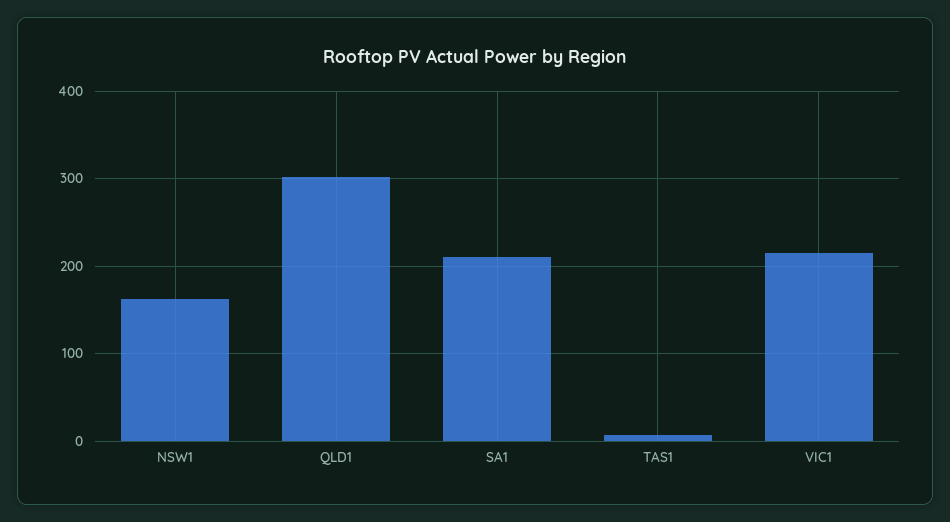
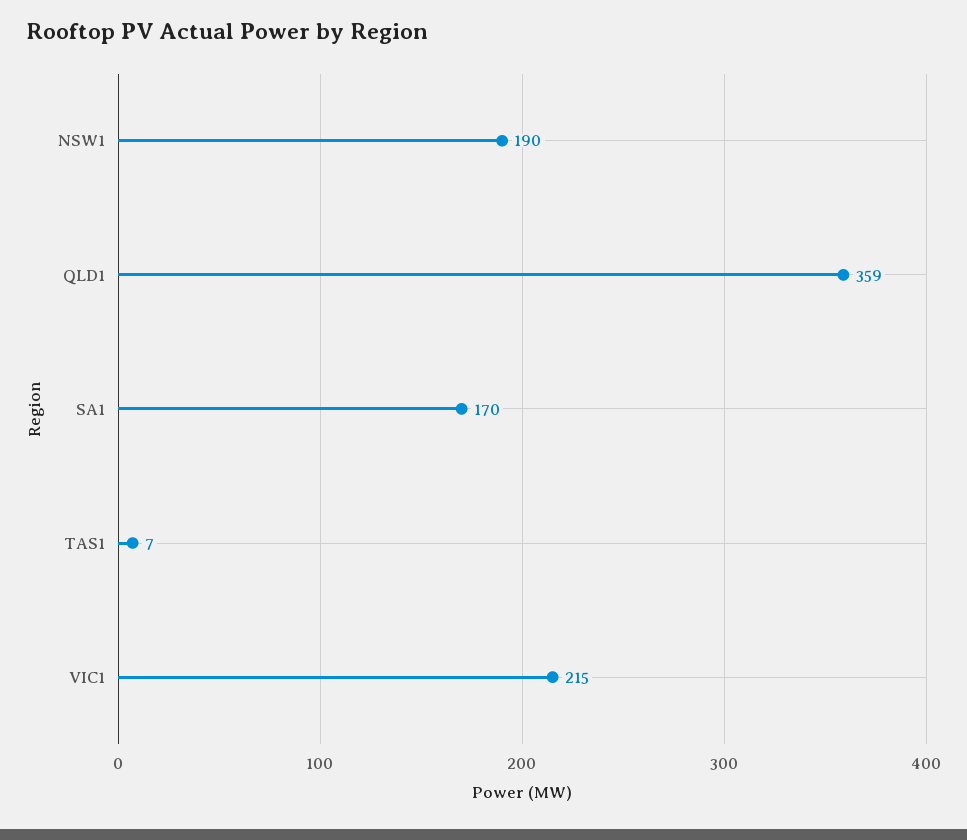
NSW1: 160 -> 190
QLD1: 300 -> 359
SA1: 210 -> 170

